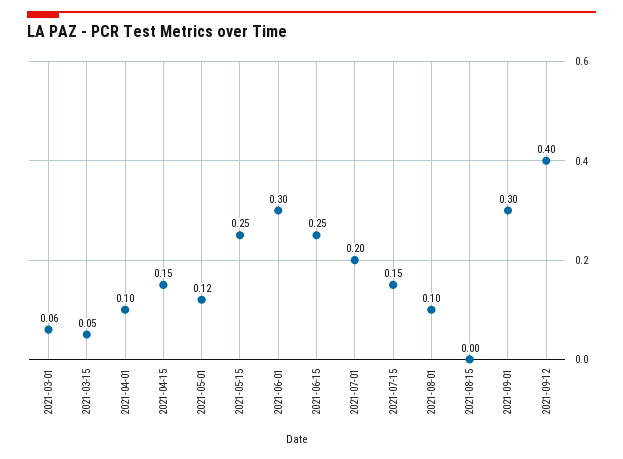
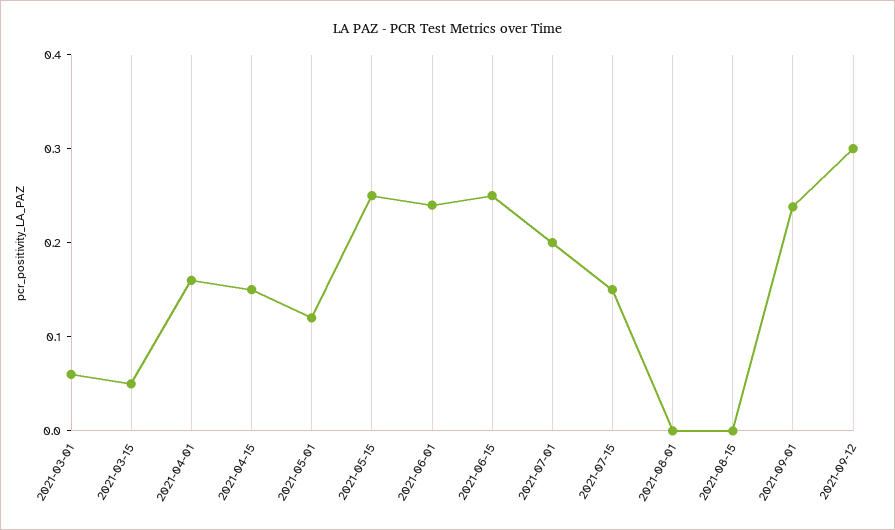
2021-04-01: 0.1 -> 0.16
2021-06-01: 0.3 -> 0.24
2021-08-01: 0.1 -> 0
2021-09-01: 0.3 -> 0.24
2021-09-12: 0.4 -> 0.3

